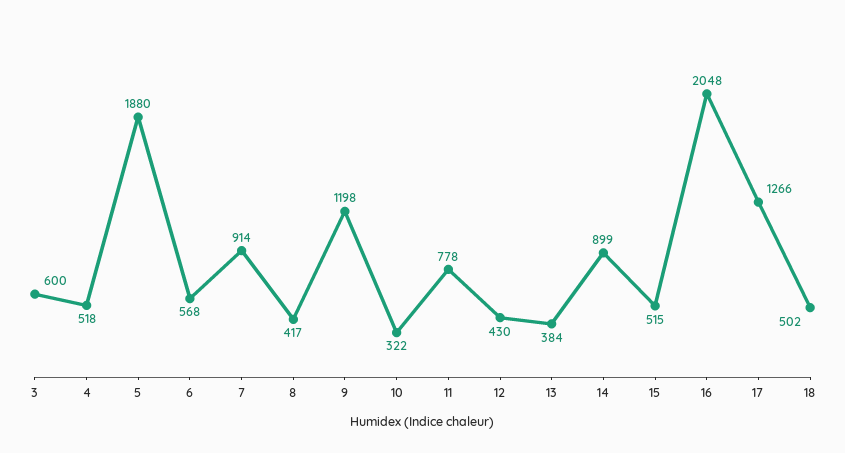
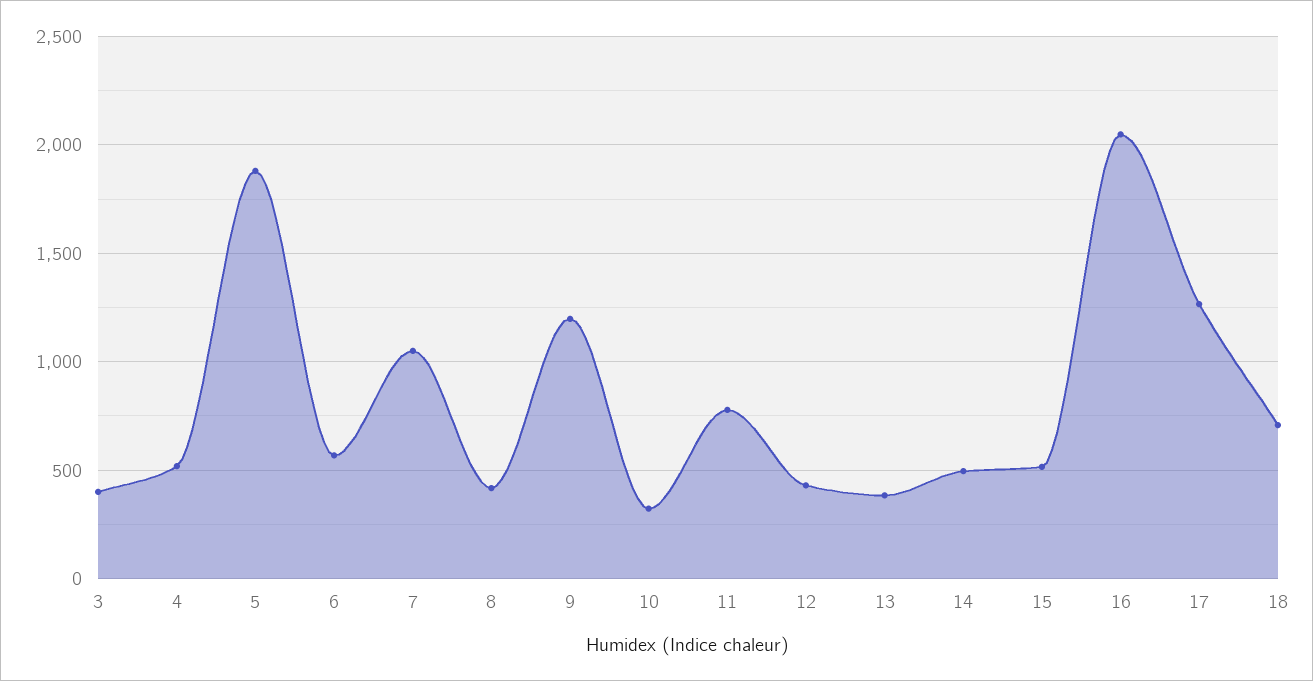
3: 600 -> 400
7: 914 -> 1050
14: 899 -> 500
18: 502 -> 700

